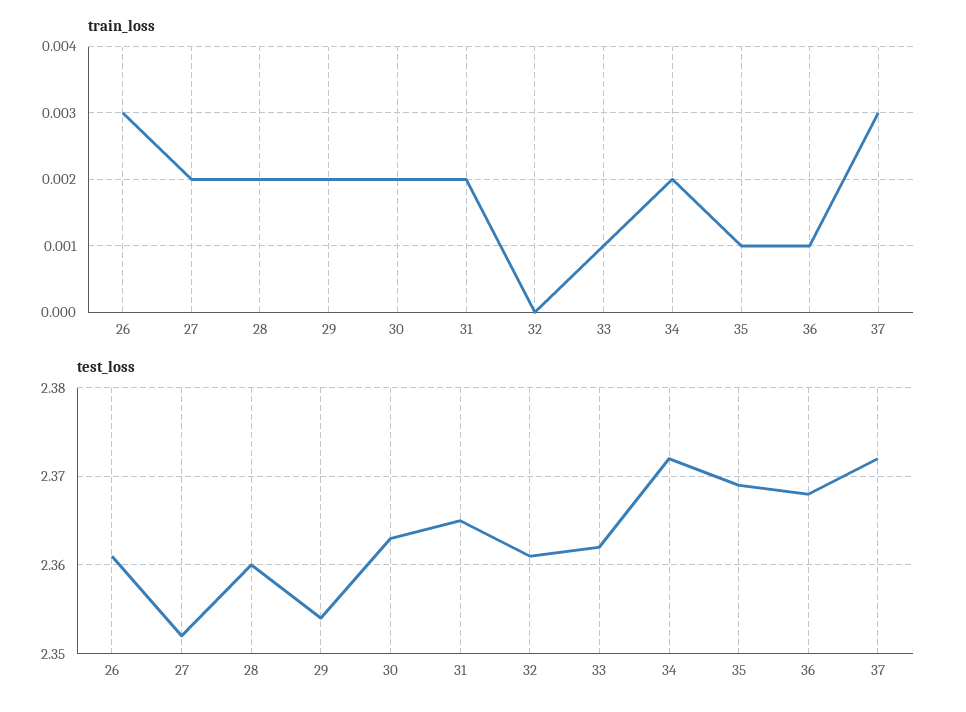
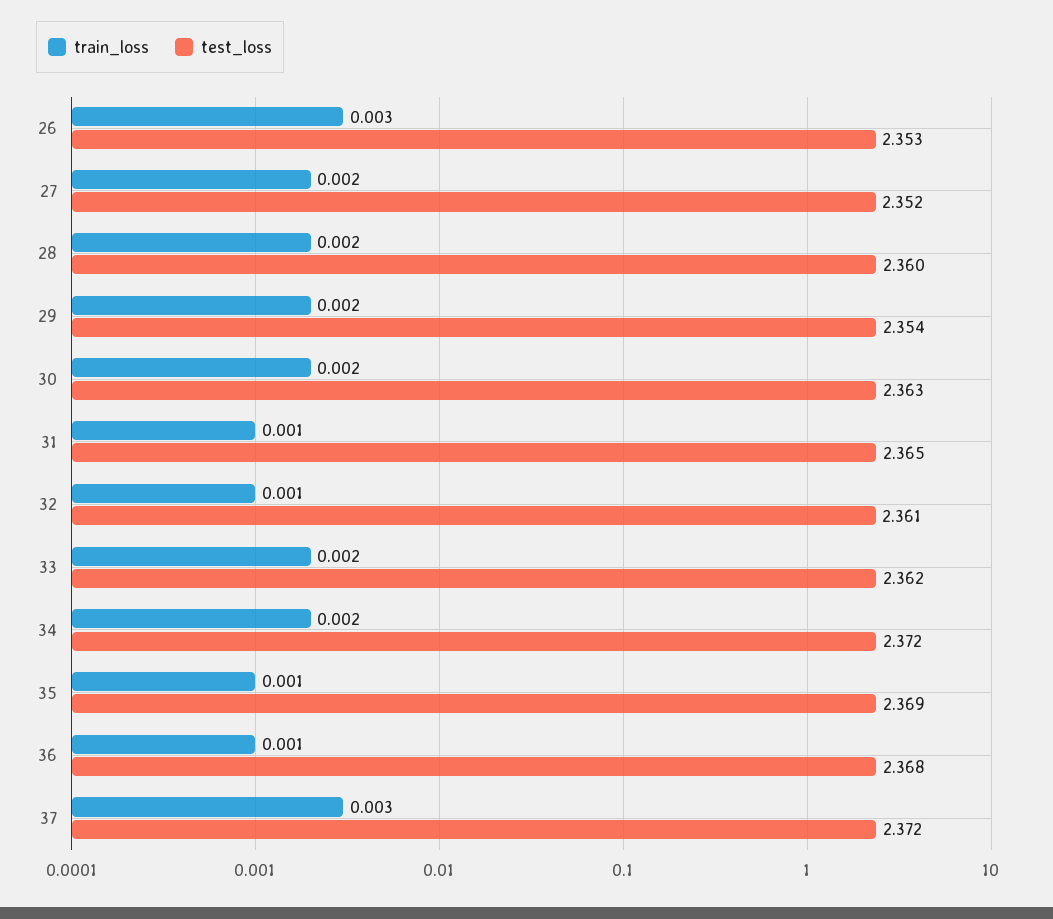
train_loss, 31: 0.002 -> 0.001
train_loss, 32: 0 -> 0.001
train_loss, 33: 0.001 -> 0.002
test_loss, 26: 2.361 -> 2.353

